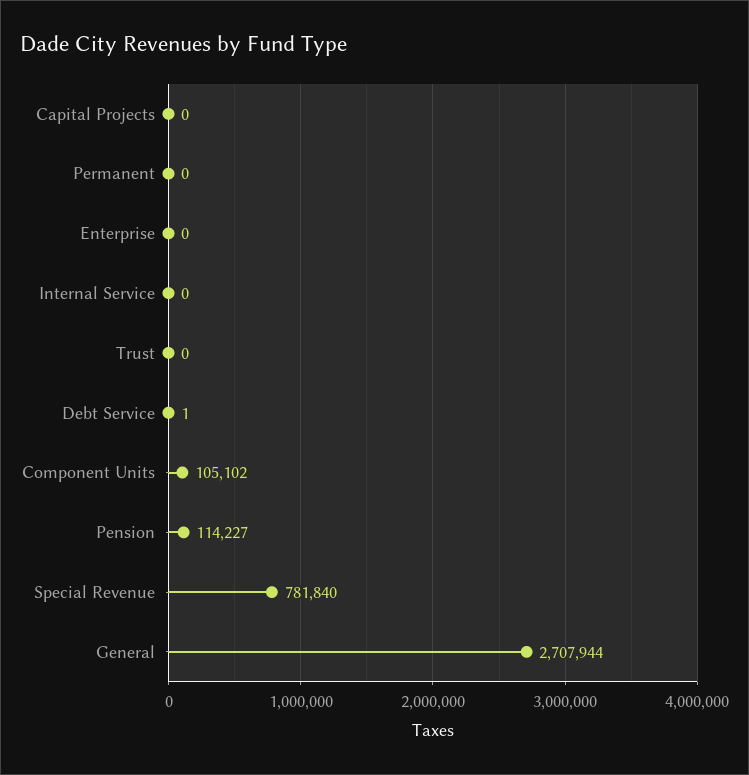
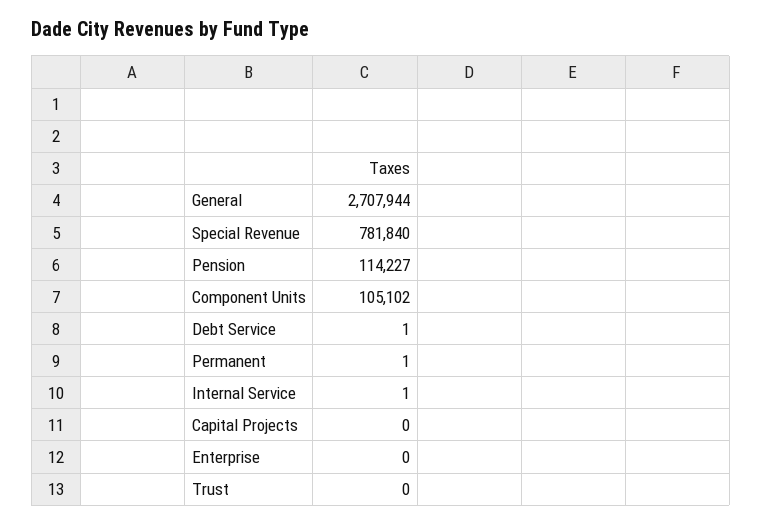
Permanent: 0 -> 1
Internal Service: 0 -> 1

